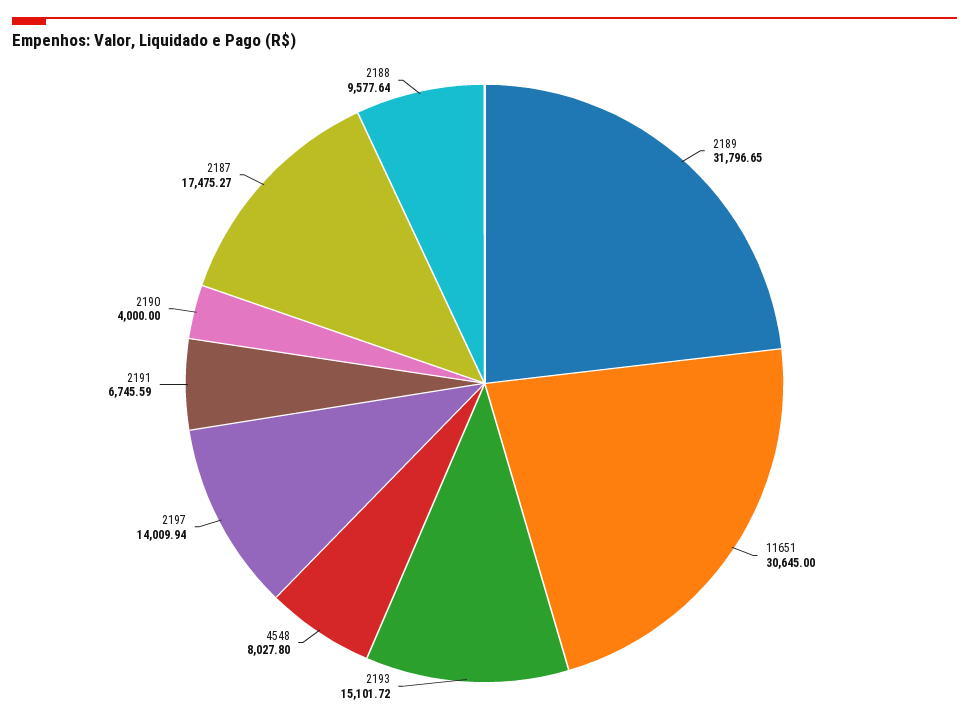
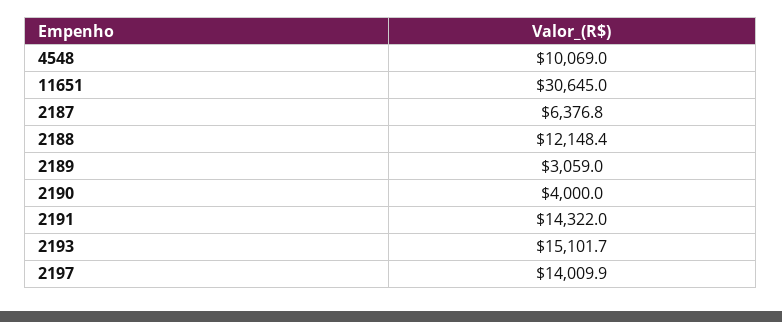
2189: 31796.65 -> 3059
4548: 8027.8 -> 10069
2191: 6745.59 -> 14322
2187: 17475.27 -> 6376.8
2188: 9577.64 -> 12148.4

